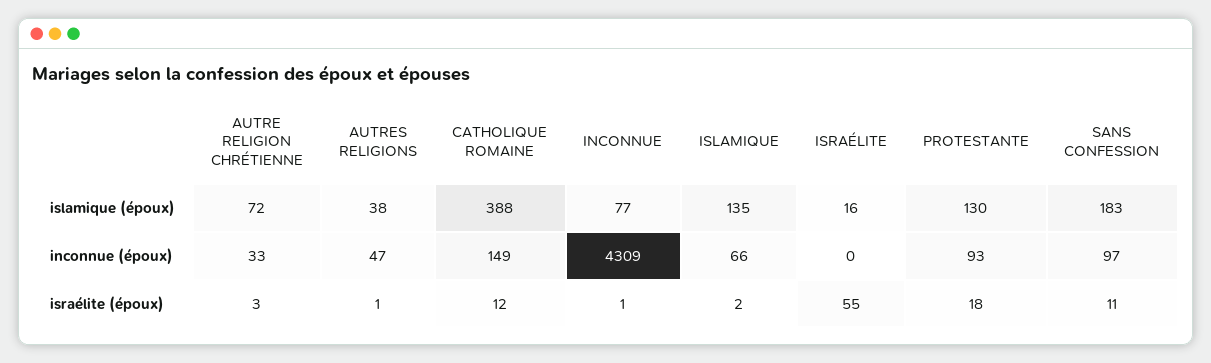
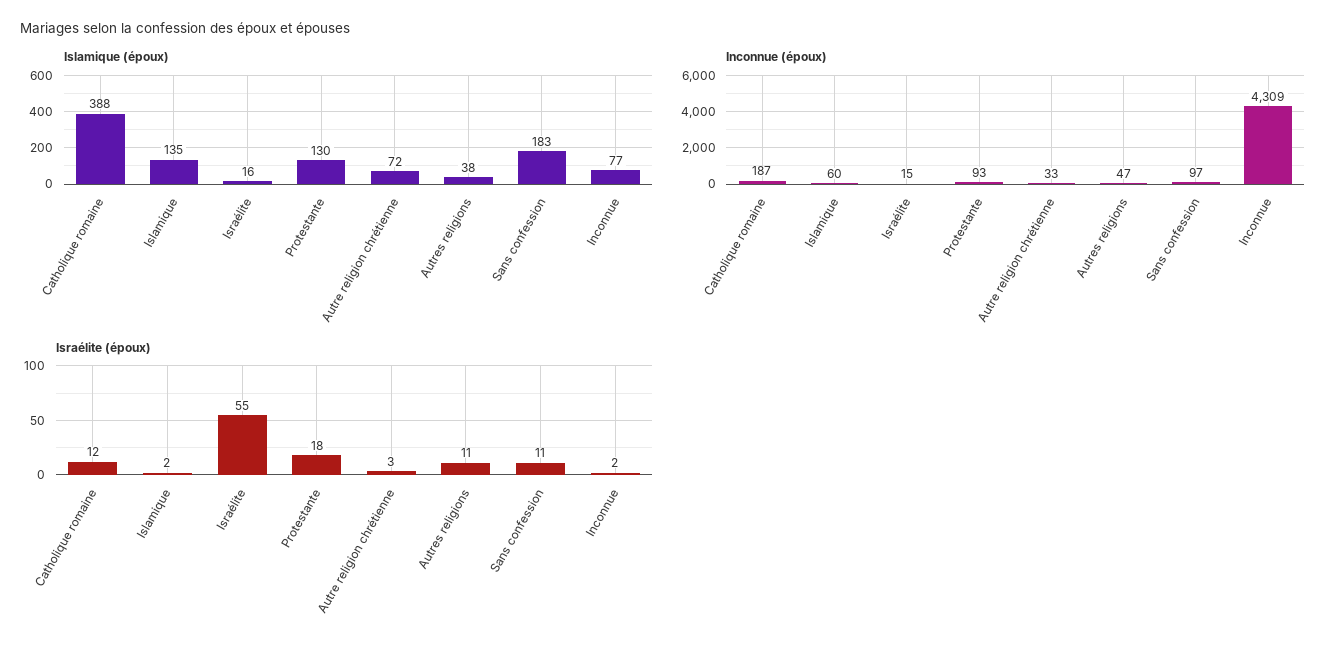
inconnue (époux), CATHOLIQUE ROMAINE: 149 -> 187
inconnue (époux), ISLAMIQUE: 66 -> 60
inconnue (époux), ISRAÉLITE: 0 -> 15
israélite (époux), AUTRES RELIGIONS: 1 -> 11
israélite (époux), INCONNUE: 1 -> 2

